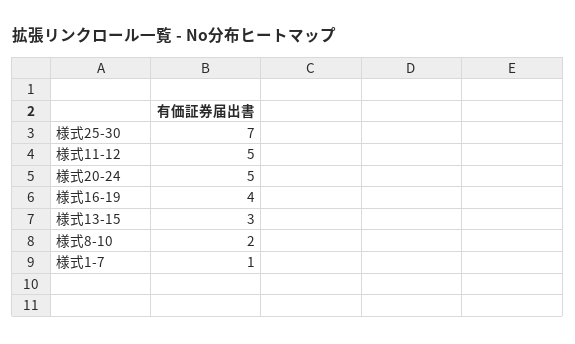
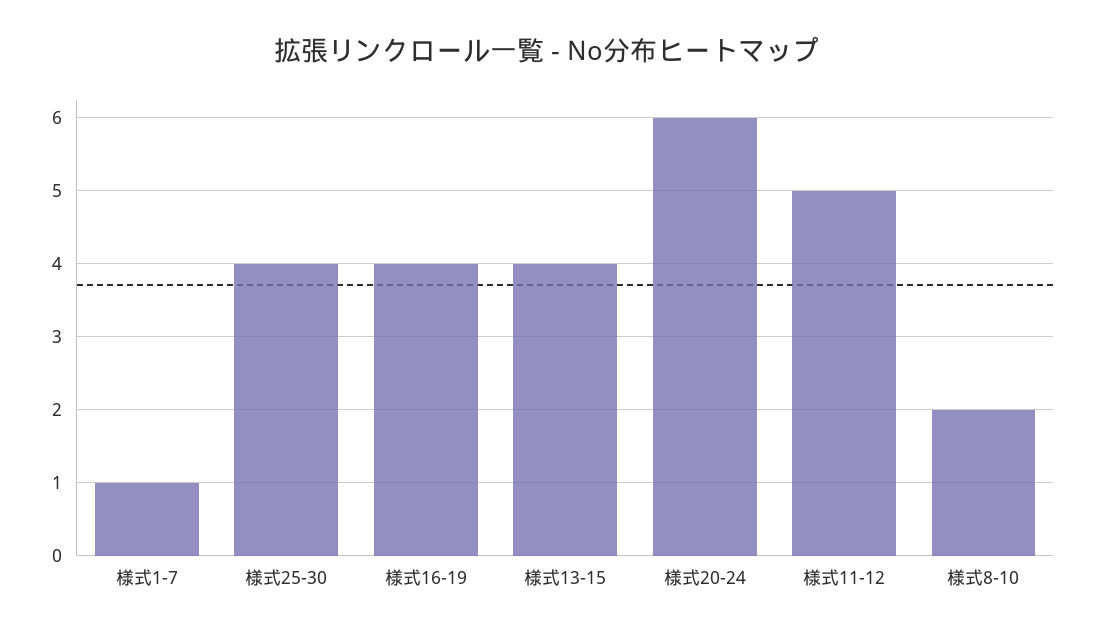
様式25-30: 7 -> 4
様式20-24: 5 -> 6
様式13-15: 3 -> 4

